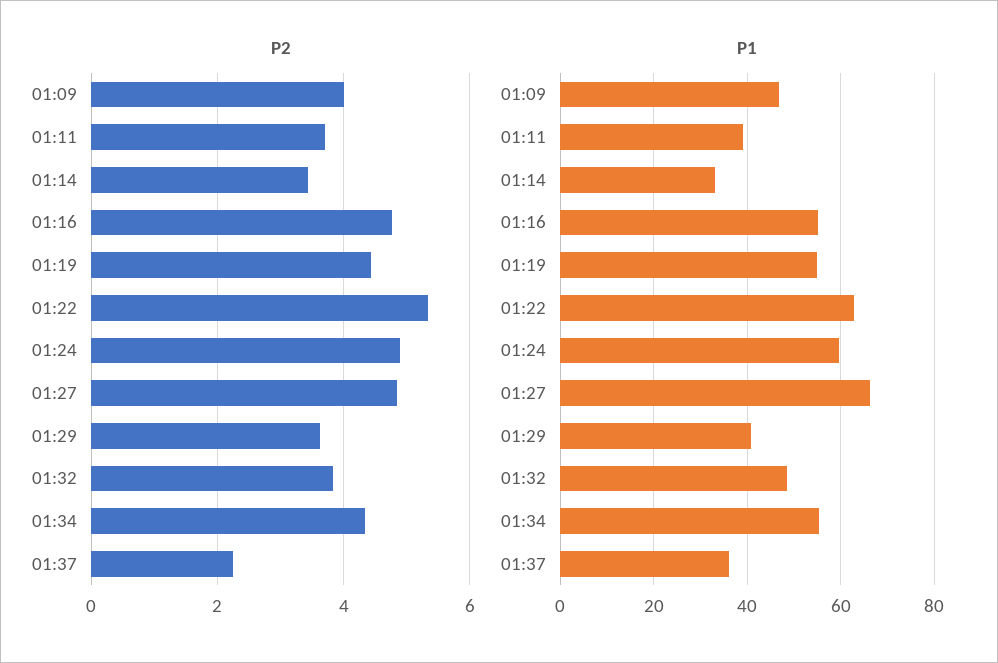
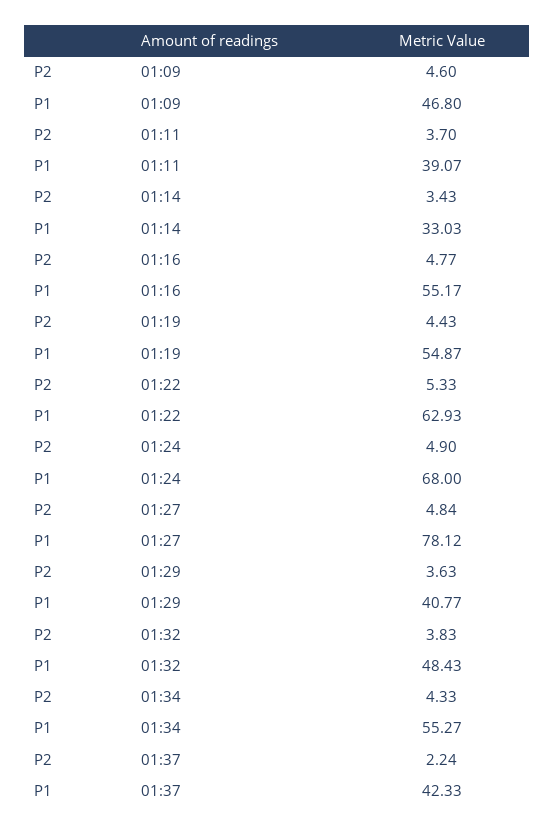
P2, 01:09: 4 -> 4.6
P1, 01:24: 60 -> 68
P1, 01:27: 66 -> 78.12
P1, 01:37: 36 -> 42.33

